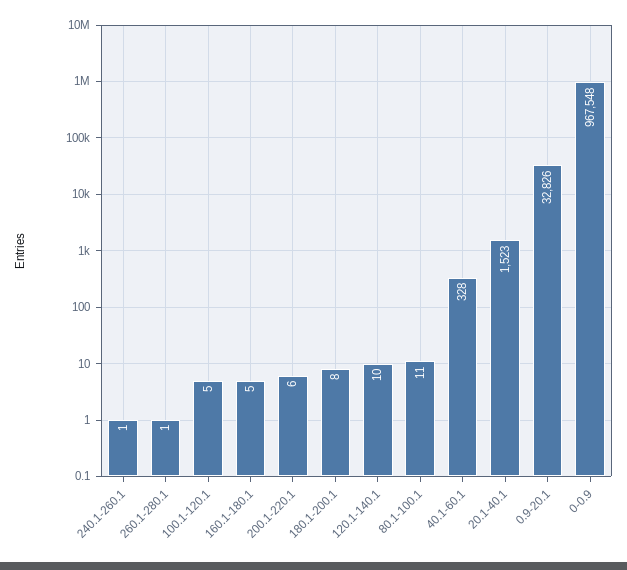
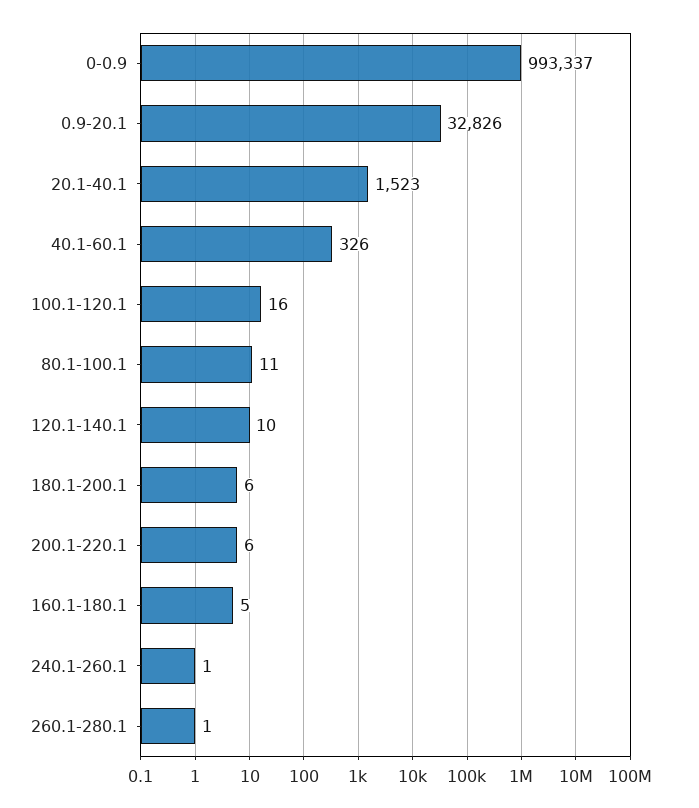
100.1-120.1: 5 -> 16
180.1-200.1: 8 -> 6
40.1-60.1: 328 -> 326
0-0.9: 967548 -> 993337

